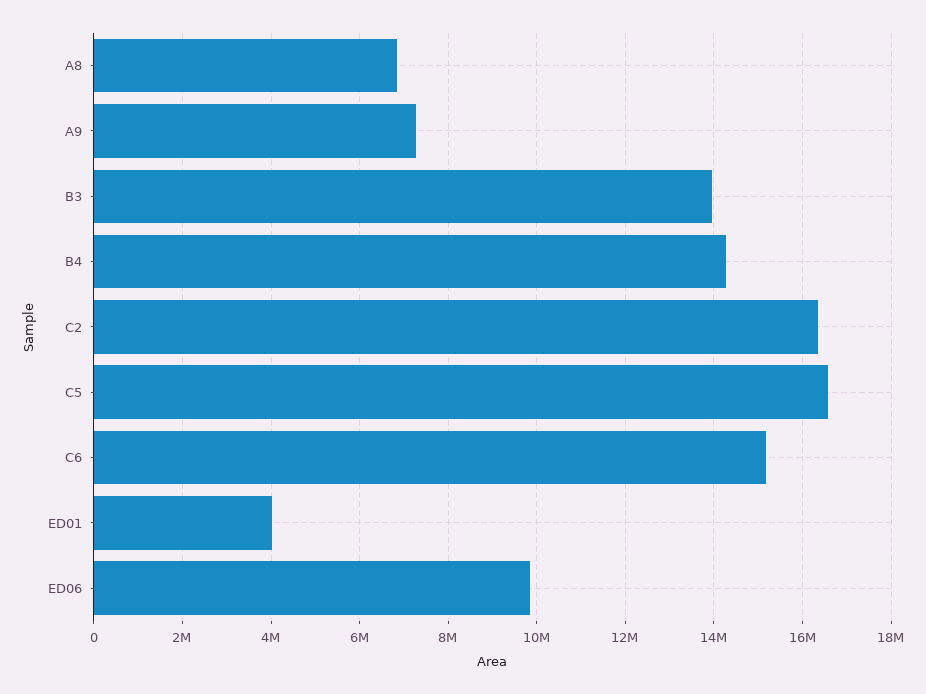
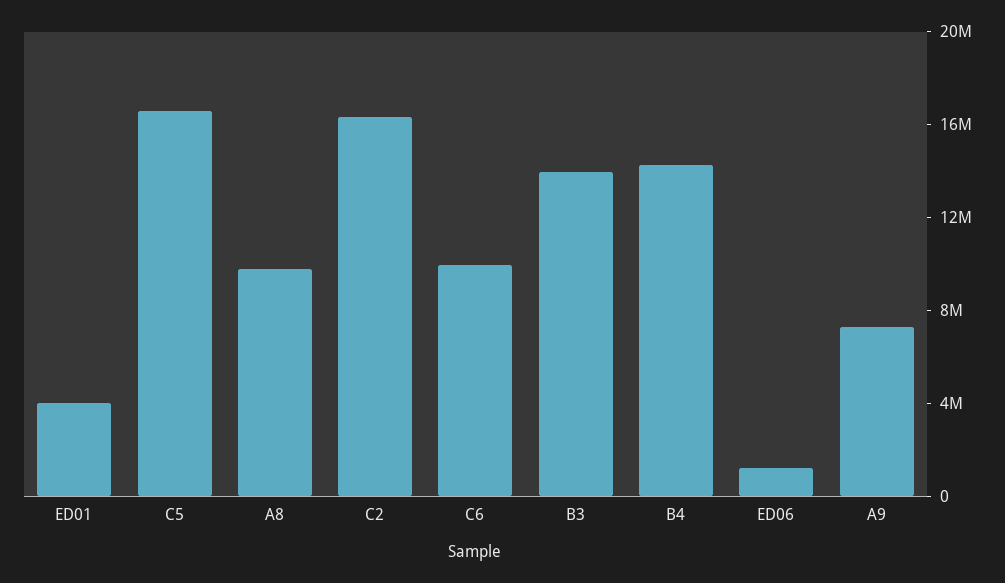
A8: 6800000 -> 10000000
C6: 15200000 -> 10000000
ED06: 9800000 -> 1000000

